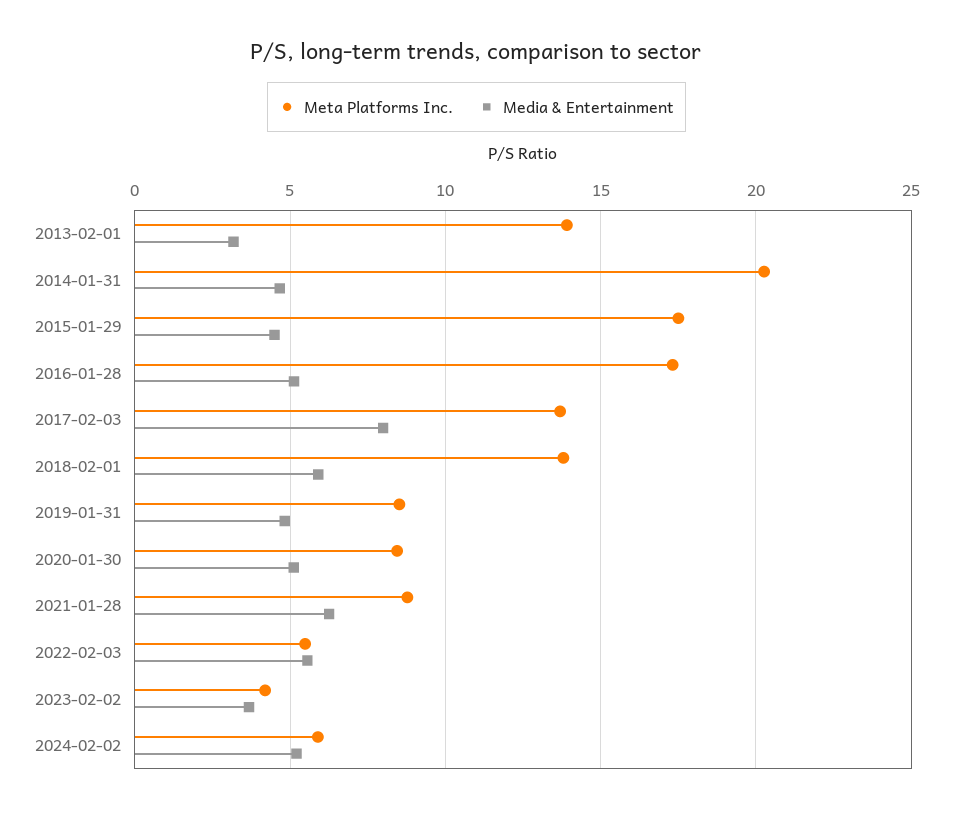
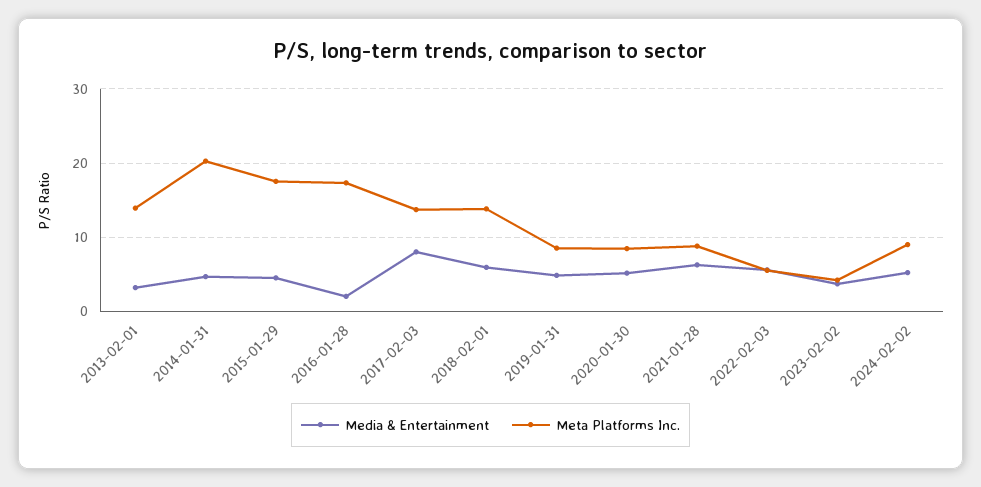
Media & Entertainment, 2016-01-28: 5 -> 2
Meta Platforms Inc., 2024-02-02: 6 -> 9

